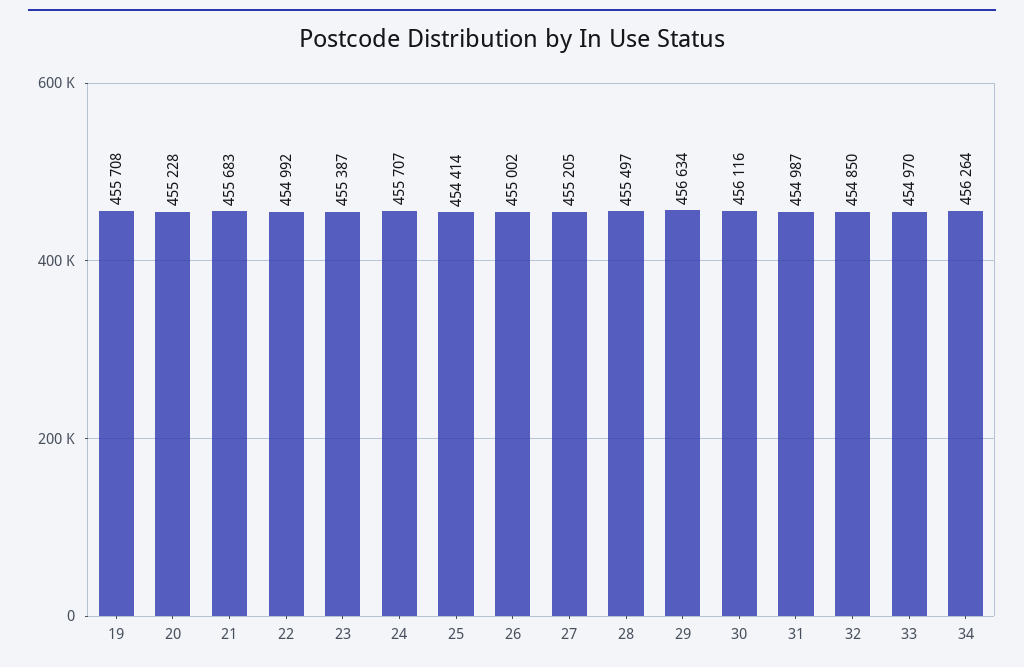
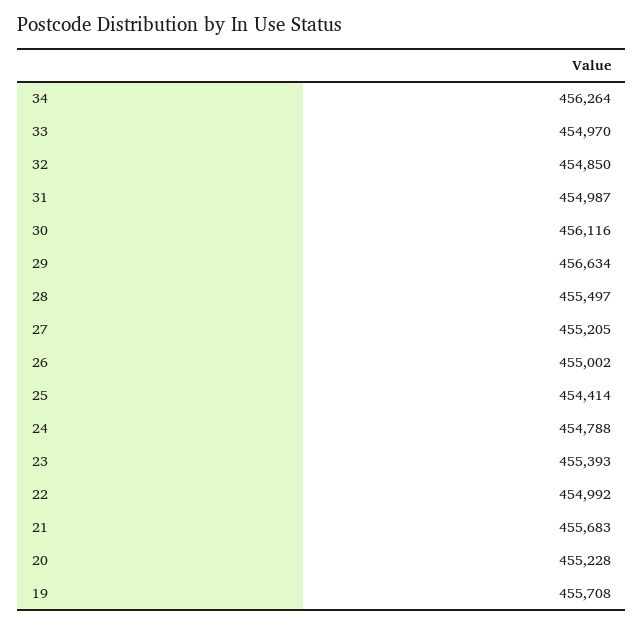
23: 455387 -> 455393
24: 455707 -> 454788

